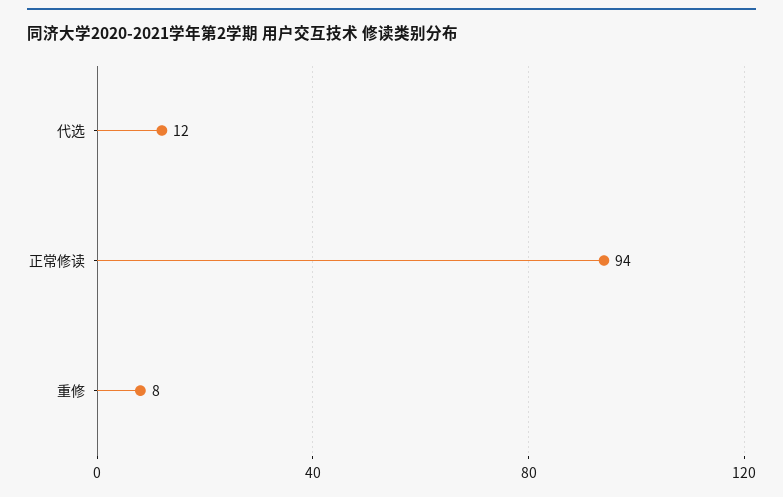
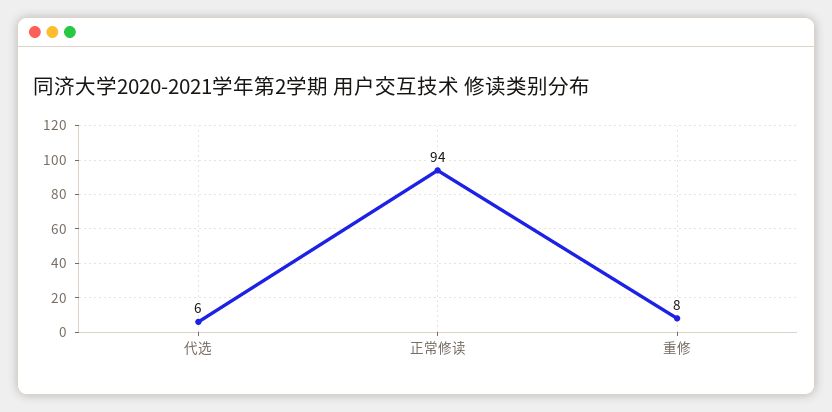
代选: 12 -> 6

